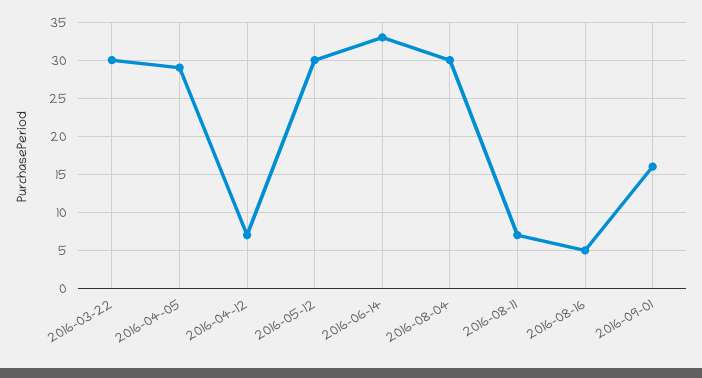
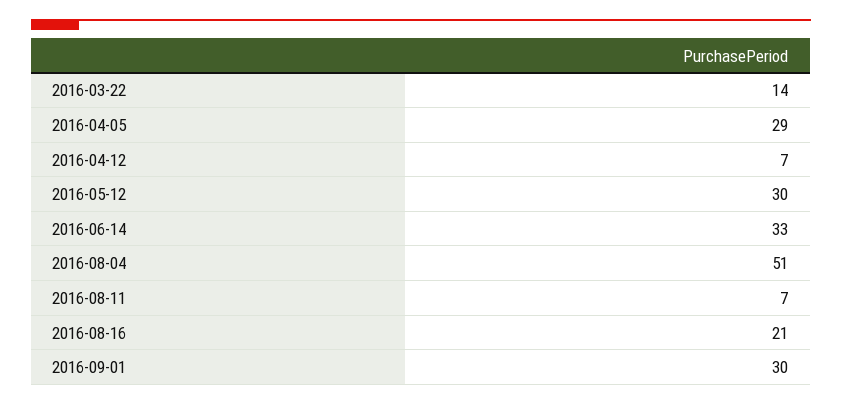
2016-03-22: 30 -> 14
2016-08-04: 30 -> 51
2016-08-16: 5 -> 21
2016-09-01: 16 -> 30

